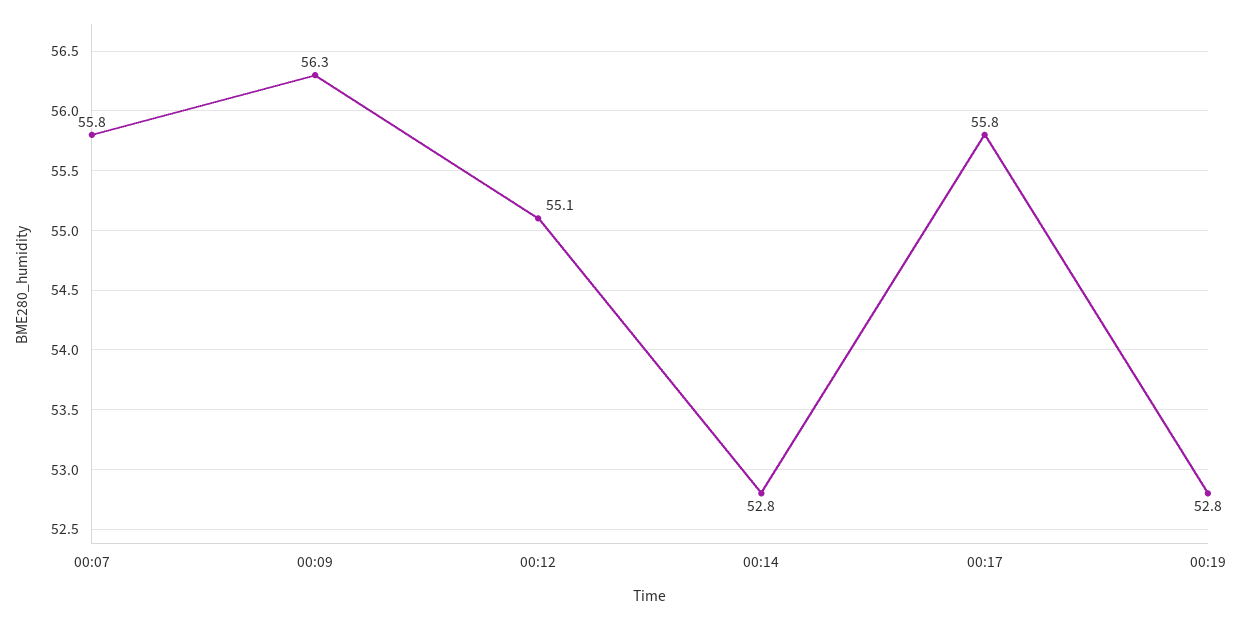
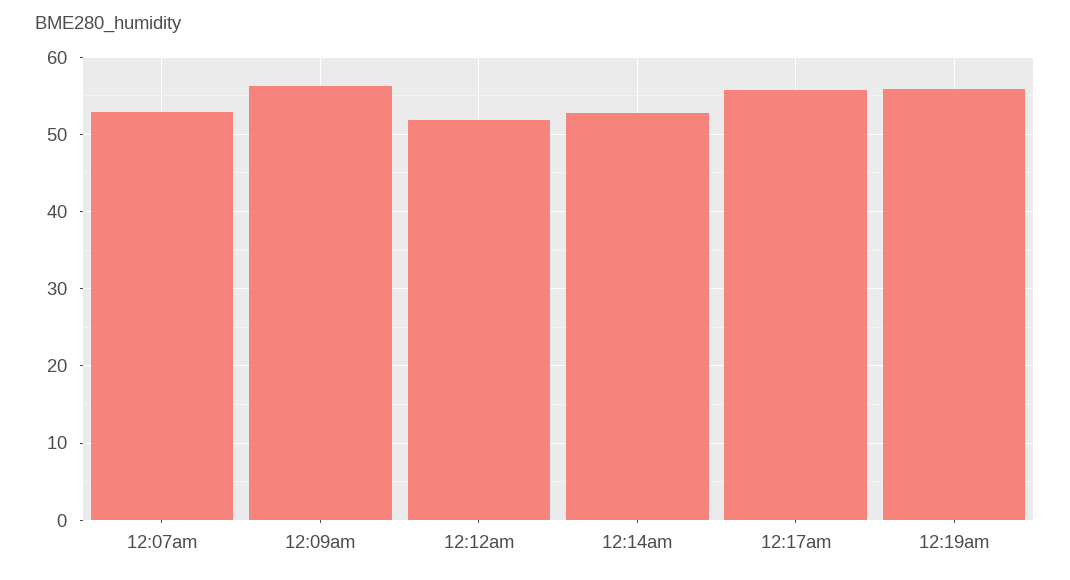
00:07: 55.8 -> 53
00:12: 55.1 -> 52
00:19: 52.8 -> 56

